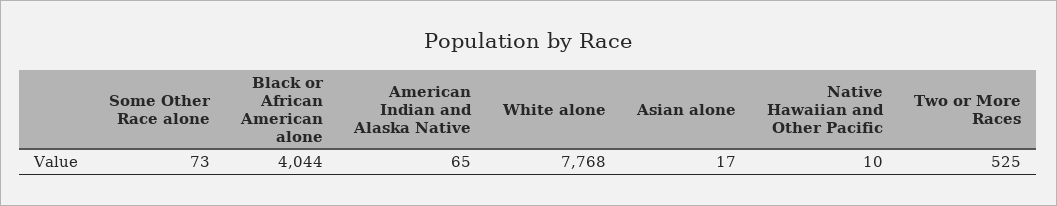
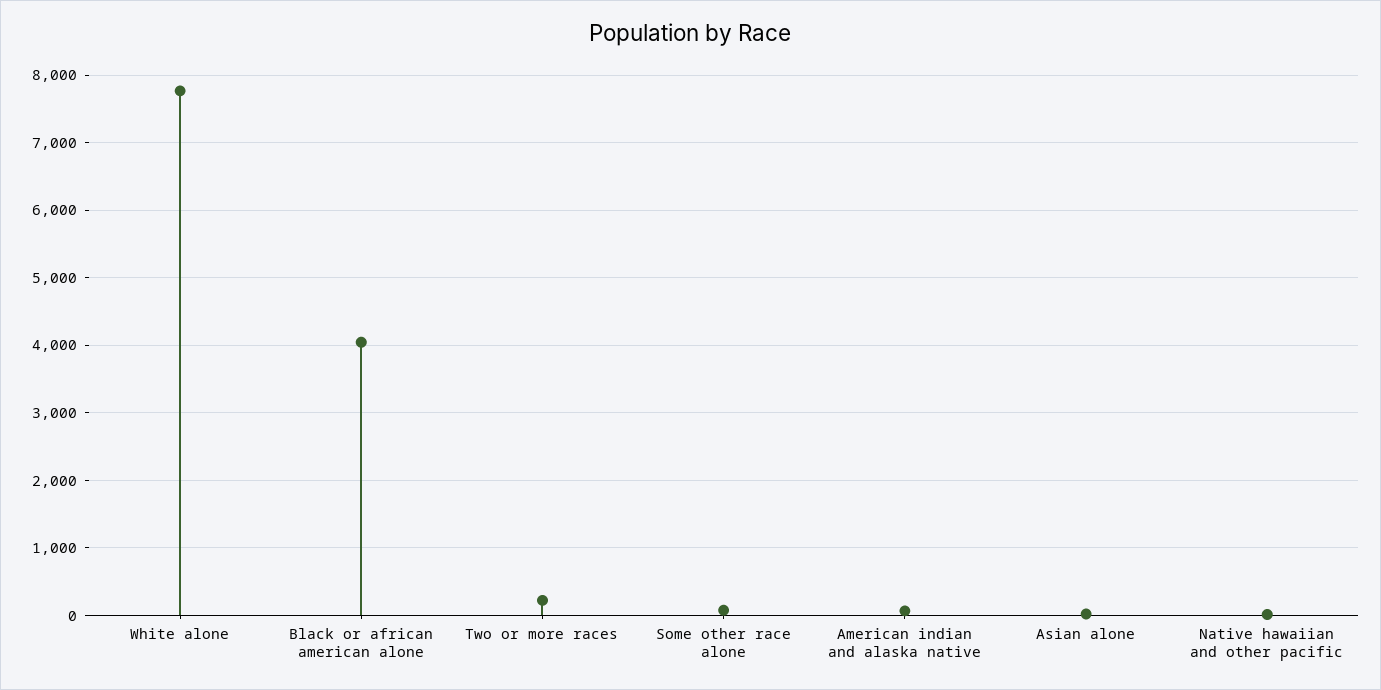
Two or More Races: 525 -> 200

